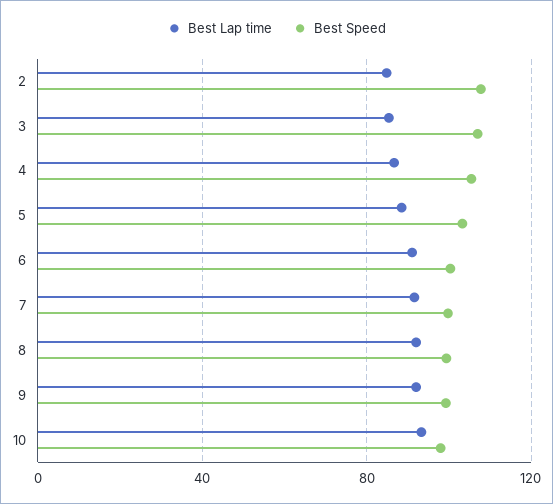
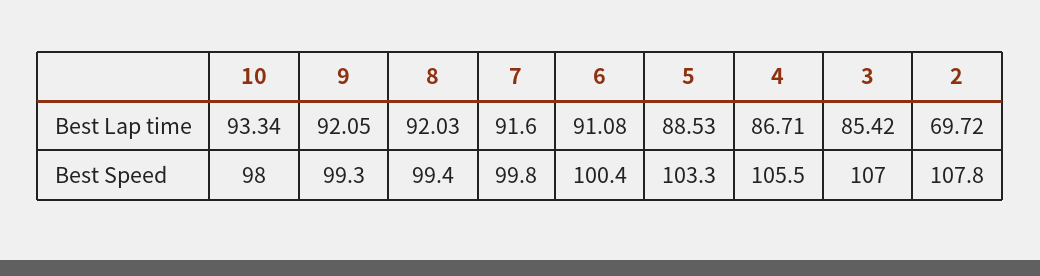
Best Lap time, 2: 85 -> 69.72

